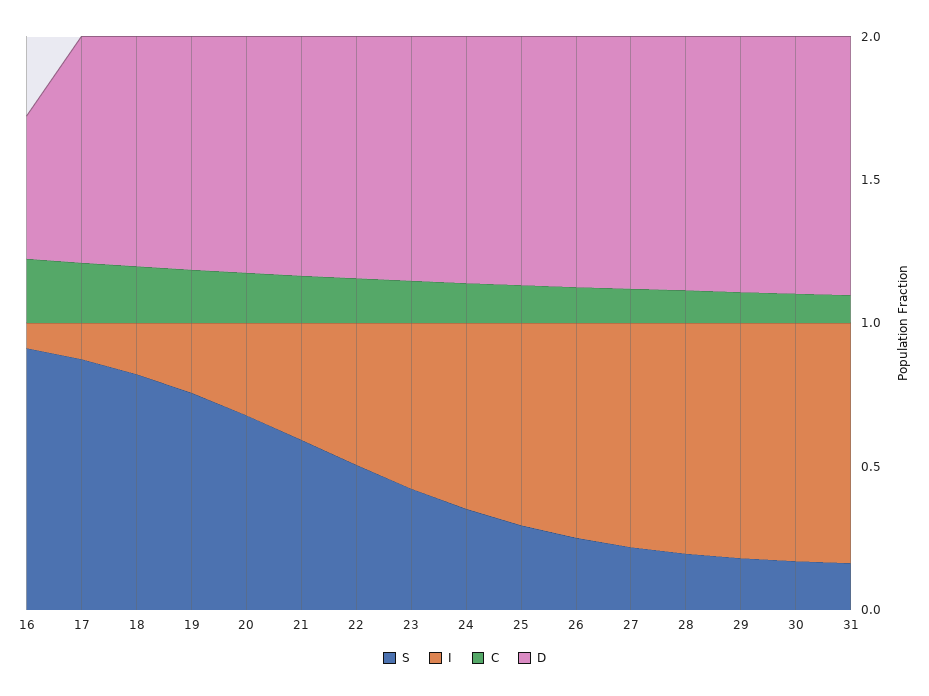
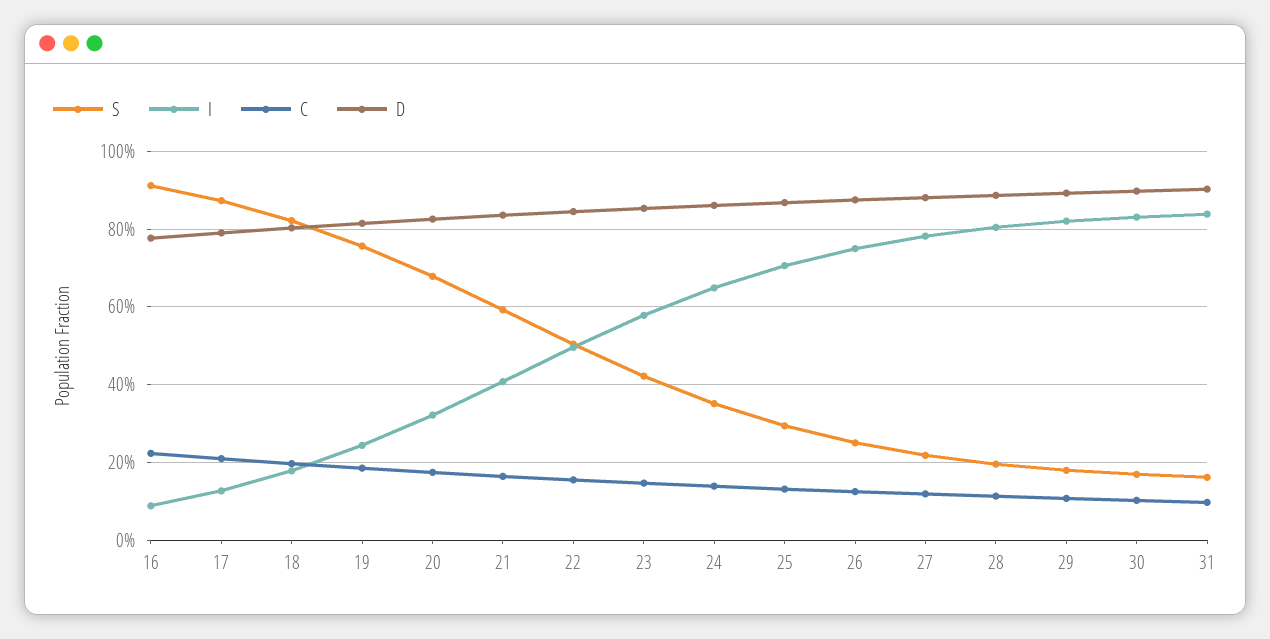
D, 16: 0.5 -> 0.78

